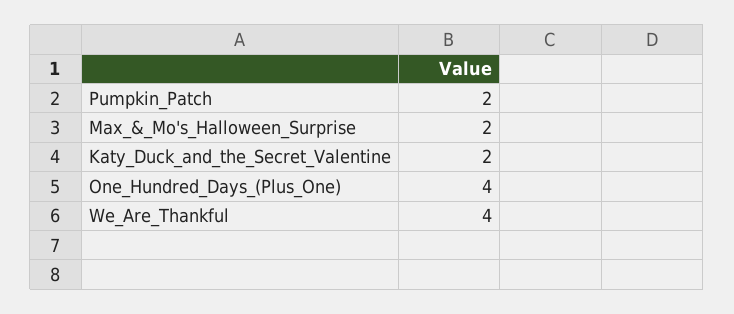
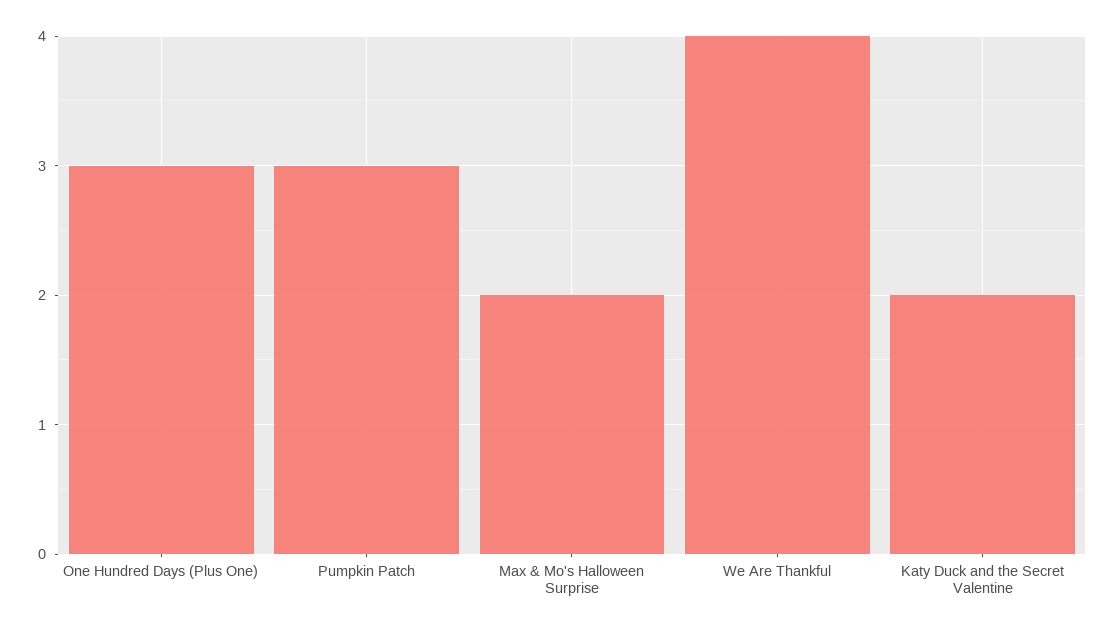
Pumpkin_Patch: 2 -> 3
One_Hundred_Days_(Plus_One): 4 -> 3

